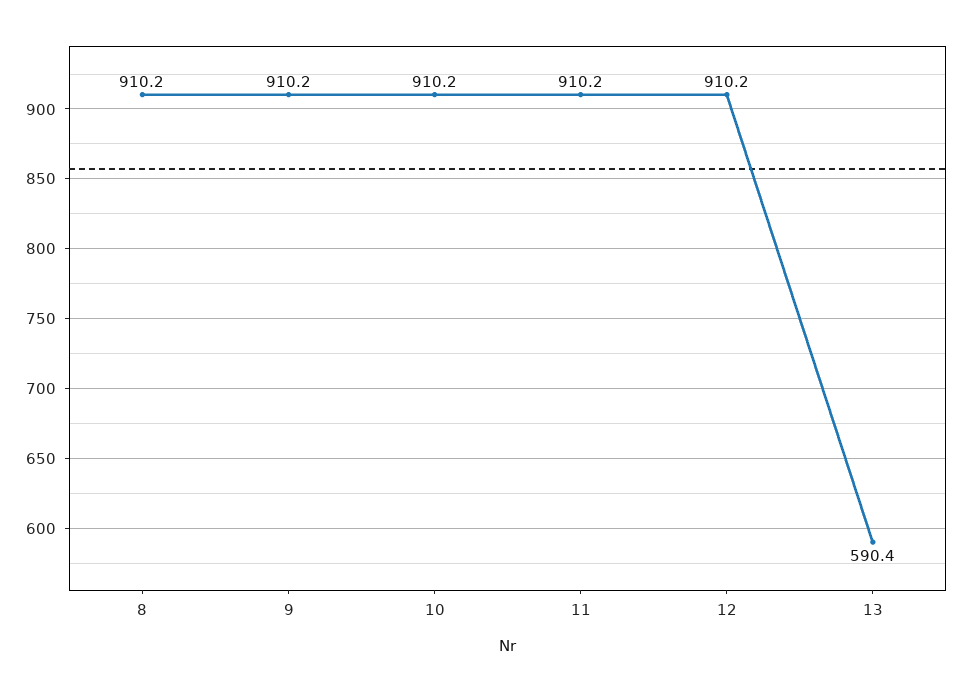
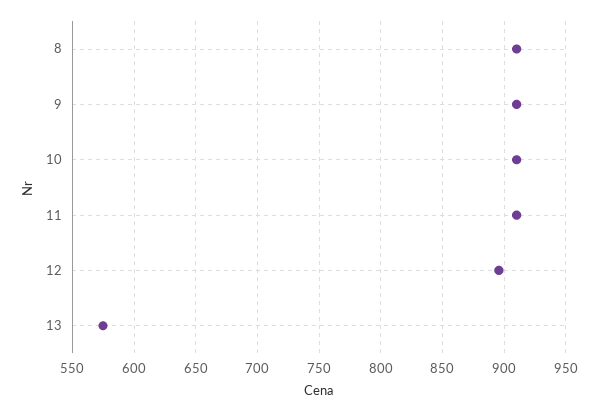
12: 910.2 -> 895
13: 590.4 -> 575

